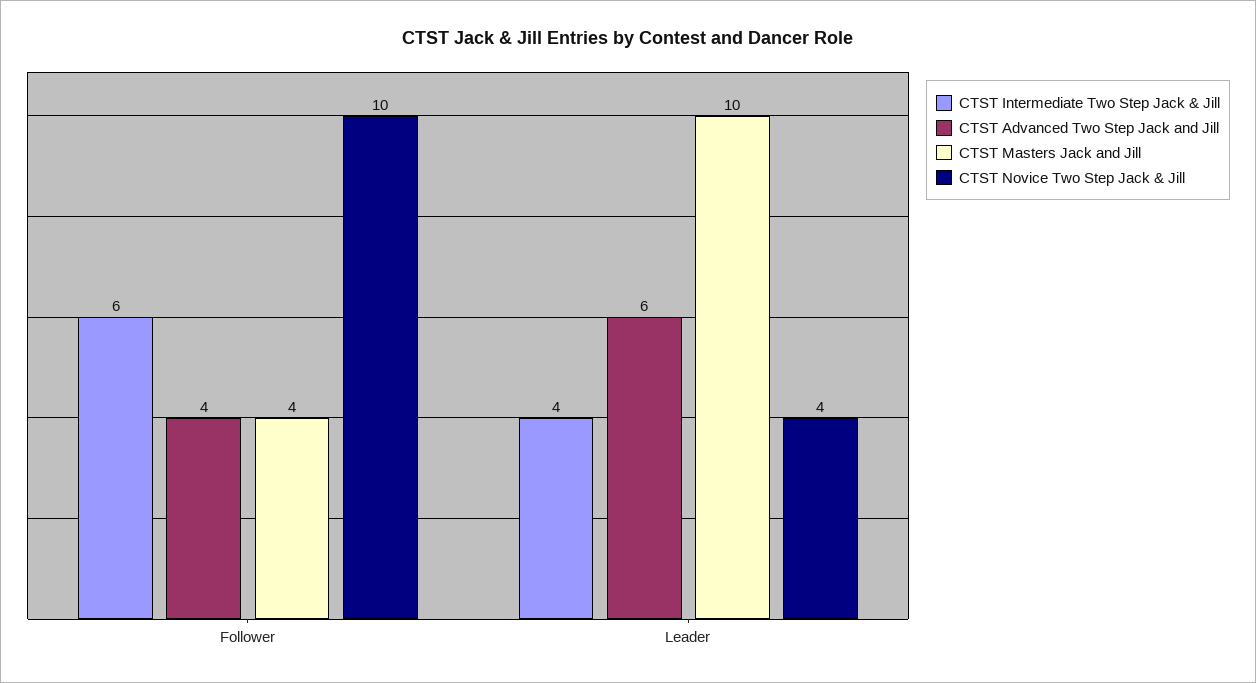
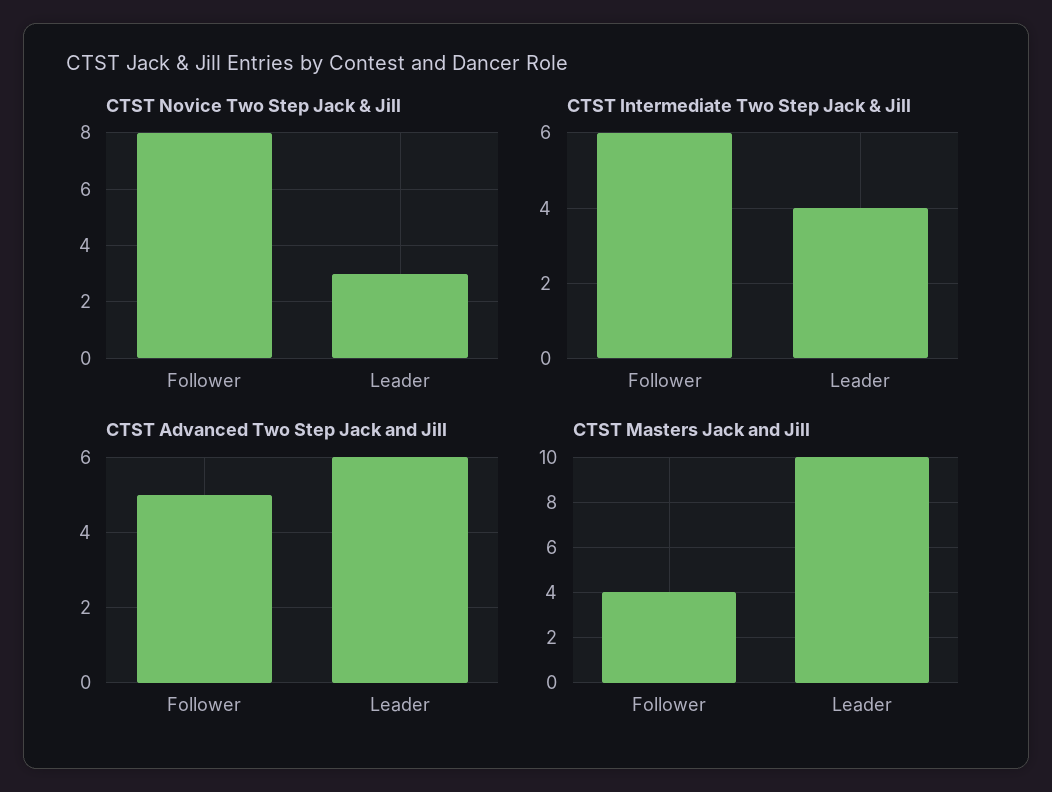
CTST Advanced Two Step Jack and Jill, Follower: 4 -> 5
CTST Novice Two Step Jack & Jill, Follower: 10 -> 8
CTST Novice Two Step Jack & Jill, Leader: 4 -> 3

